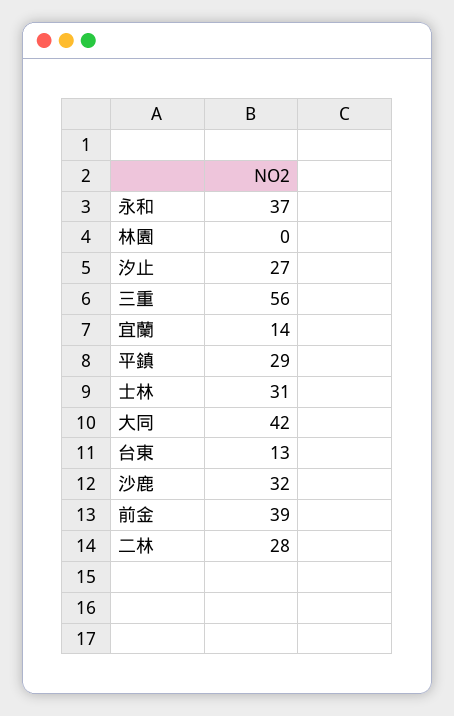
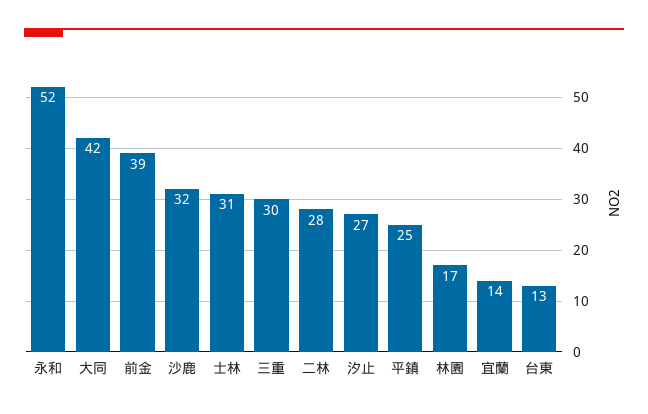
永和: 37 -> 52
林園: 0 -> 17
三重: 56 -> 30
平鎮: 29 -> 25

